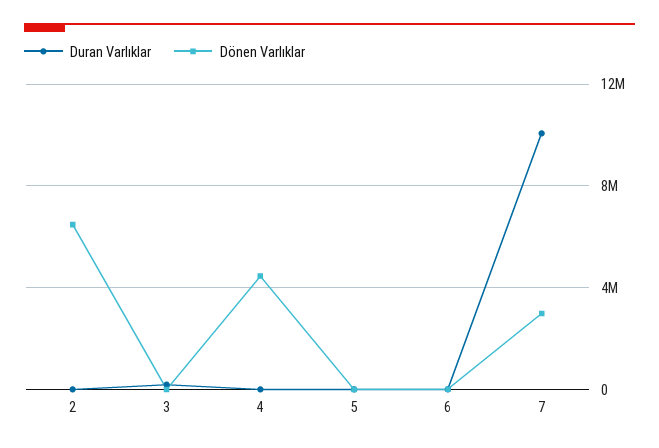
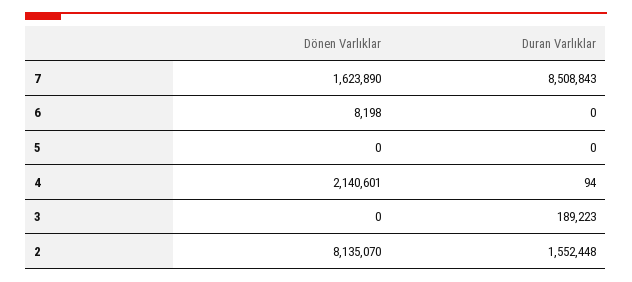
Duran Varlıklar, 2: 0 -> 1552448
Dönen Varlıklar, 2: 6500000 -> 8135070
Dönen Varlıklar, 4: 4500000 -> 2140601
Duran Varlıklar, 7: 10000000 -> 8508843
Dönen Varlıklar, 7: 3000000 -> 1623890

